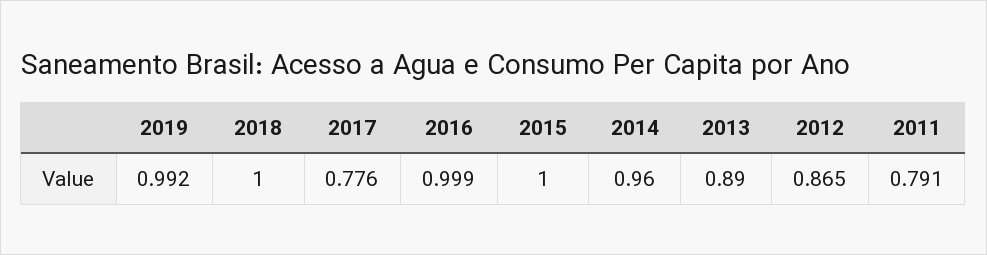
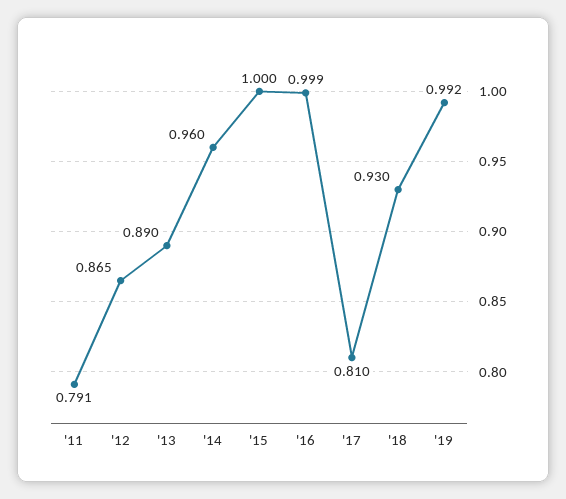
2018: 1 -> 0.93
2017: 0.776 -> 0.81

